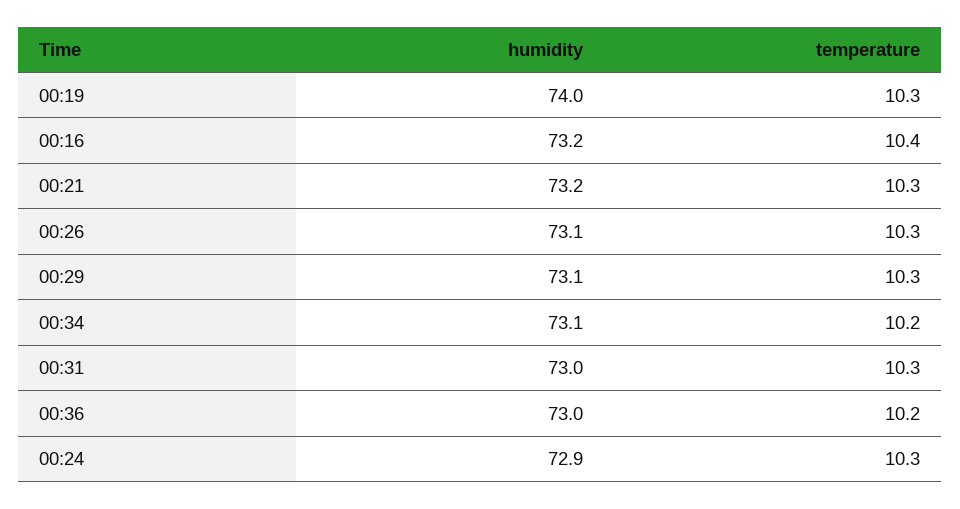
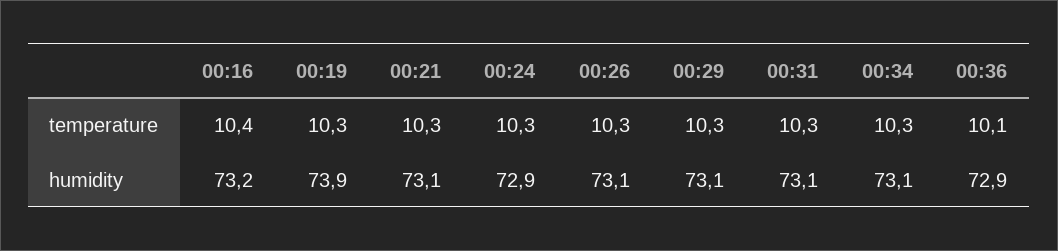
humidity, 00:19: 74 -> 73.9
humidity, 00:21: 73.2 -> 73.1
temperature, 00:34: 10.2 -> 10.3
humidity, 00:31: 73 -> 73.1
humidity, 00:36: 73 -> 72.9
temperature, 00:36: 10.2 -> 10.1

